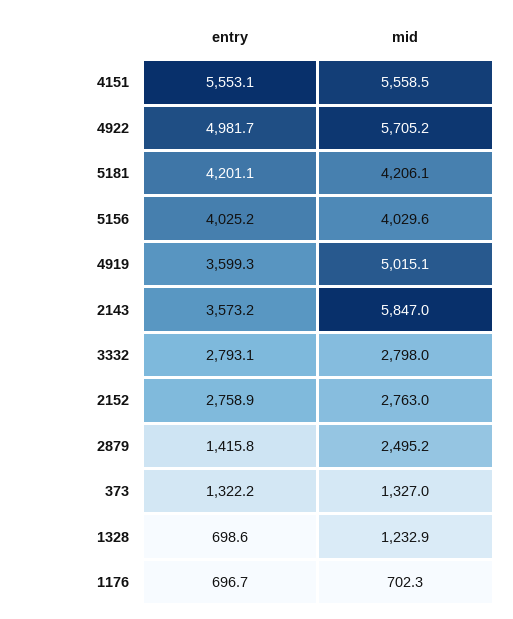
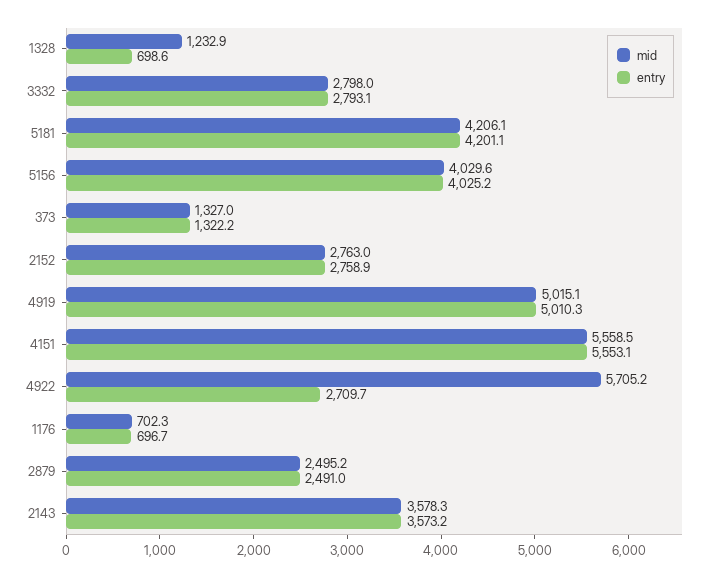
entry, 4922: 4981.7 -> 2709.7
entry, 4919: 3599.3 -> 5010.3
mid, 2143: 5847 -> 3578.3
entry, 2879: 1415.8 -> 2491

